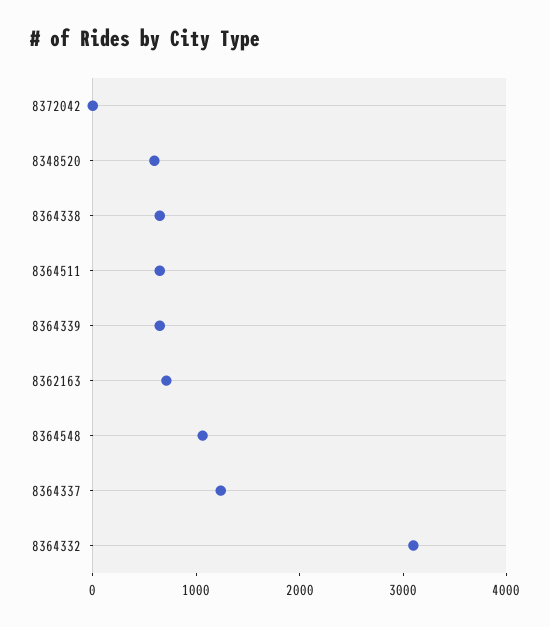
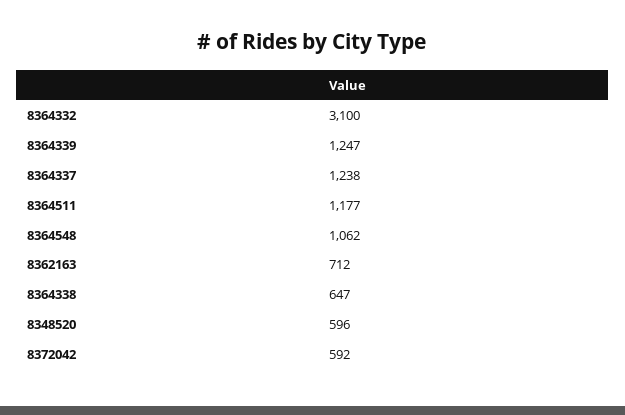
8372042: 0 -> 592
8364511: 600 -> 1177
8364339: 600 -> 1247

